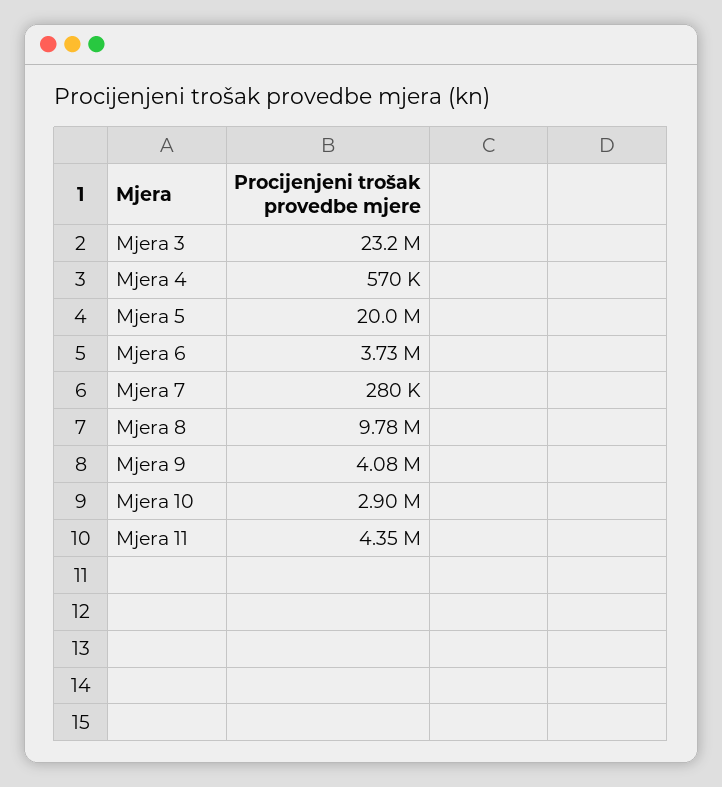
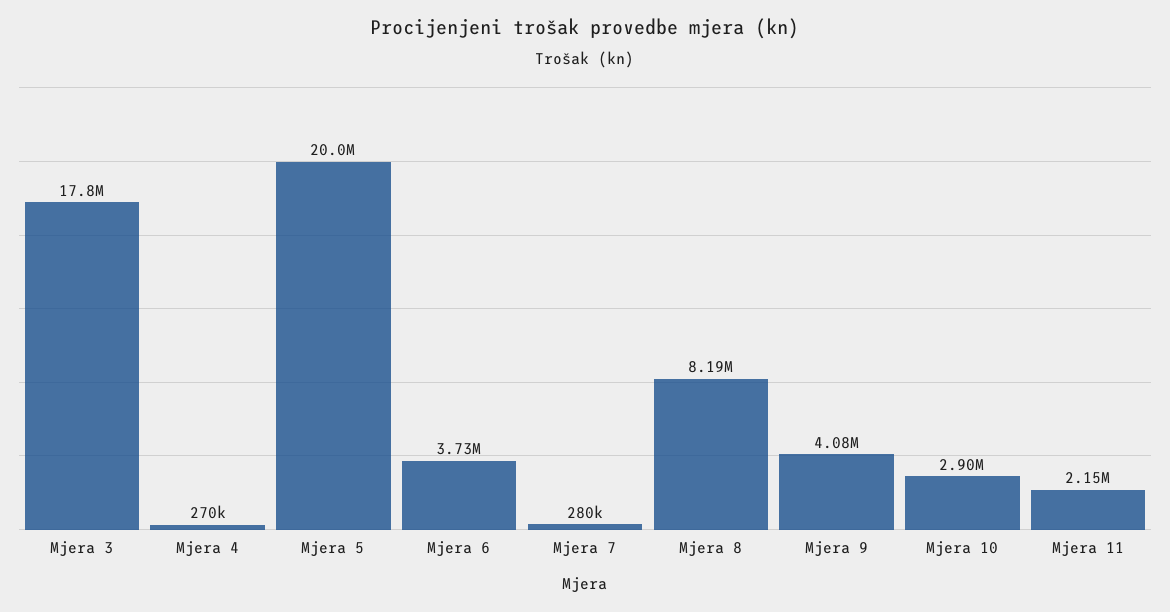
Mjera 3: 23200000 -> 17800000
Mjera 4: 570000 -> 270000
Mjera 8: 9780000 -> 8190000
Mjera 11: 4350000 -> 2150000

